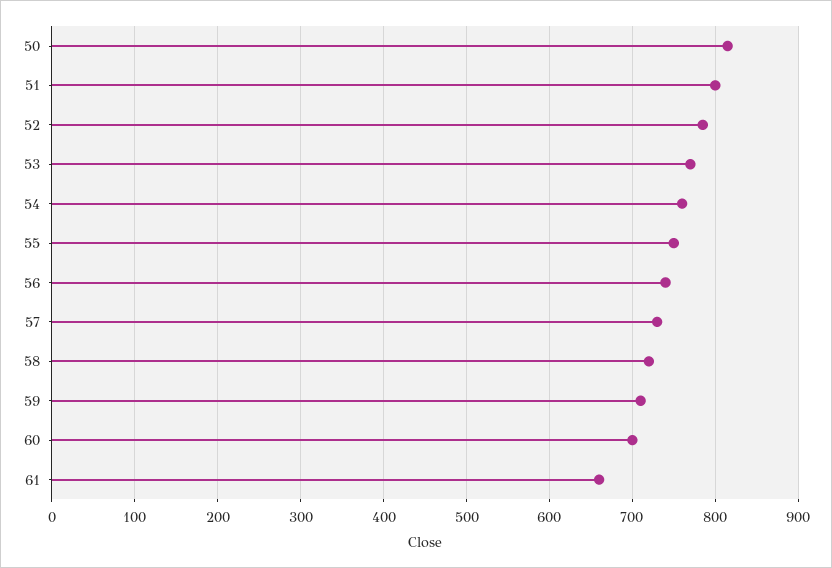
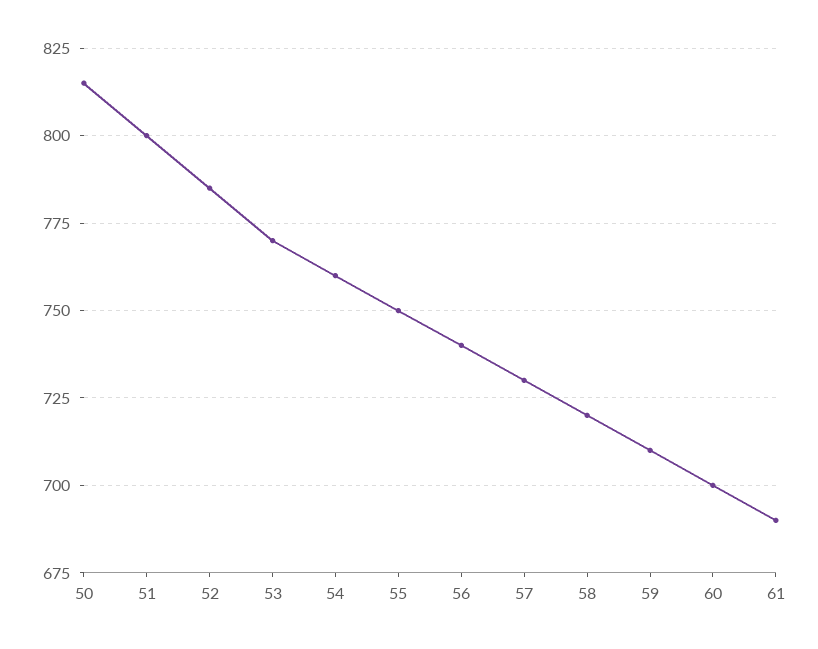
61: 660 -> 690

